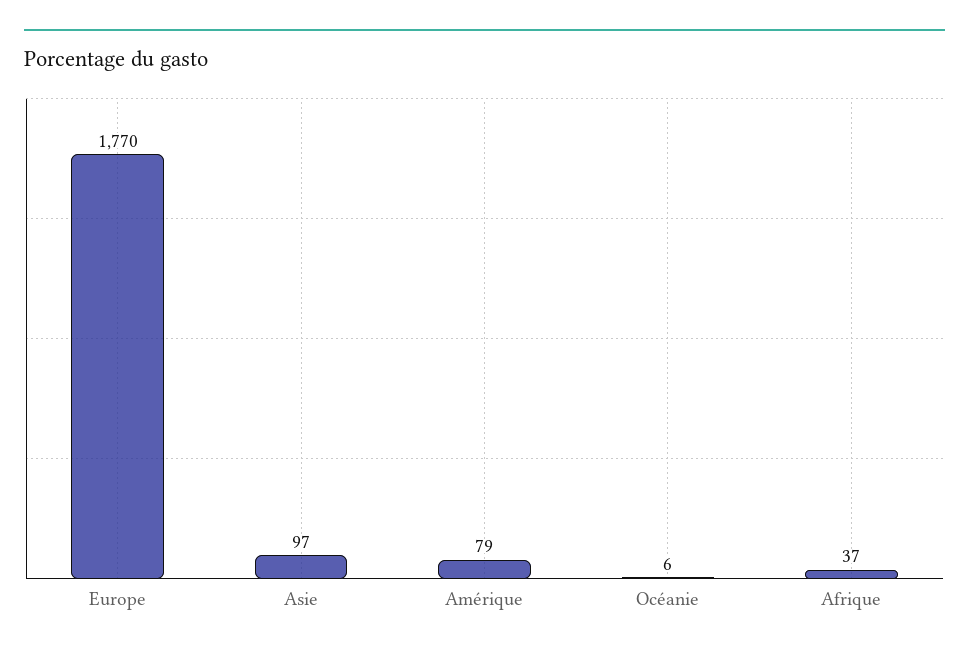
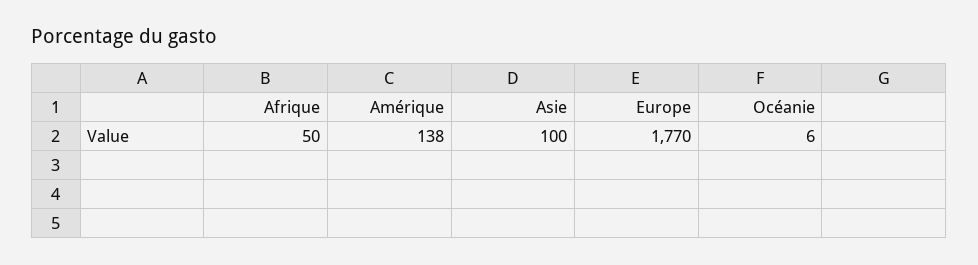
Asie: 97 -> 100
Amérique: 79 -> 138
Afrique: 37 -> 50

